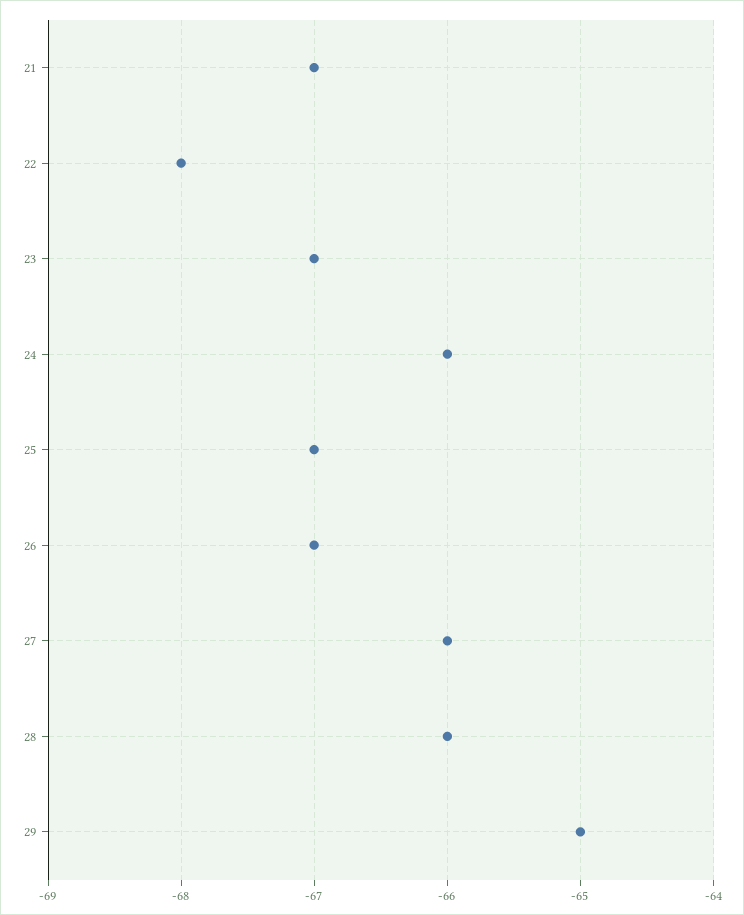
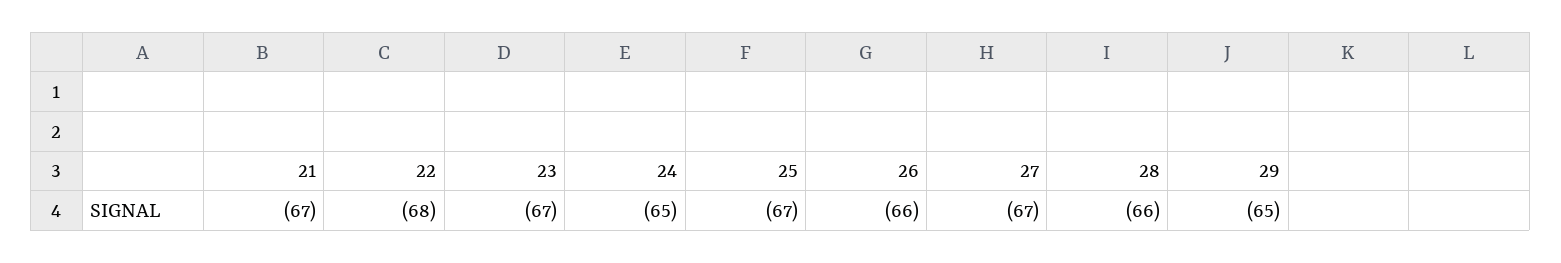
24: -66 -> -65
26: -67 -> -66
27: -66 -> -67

